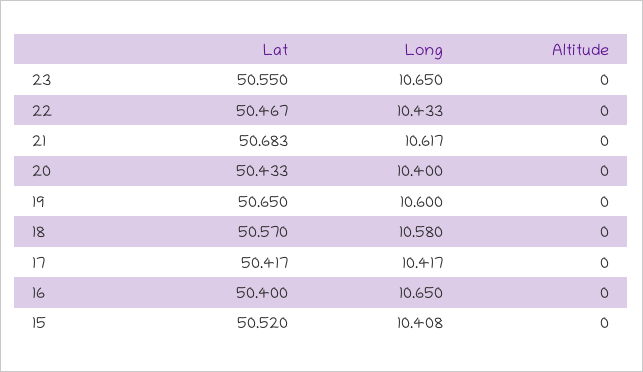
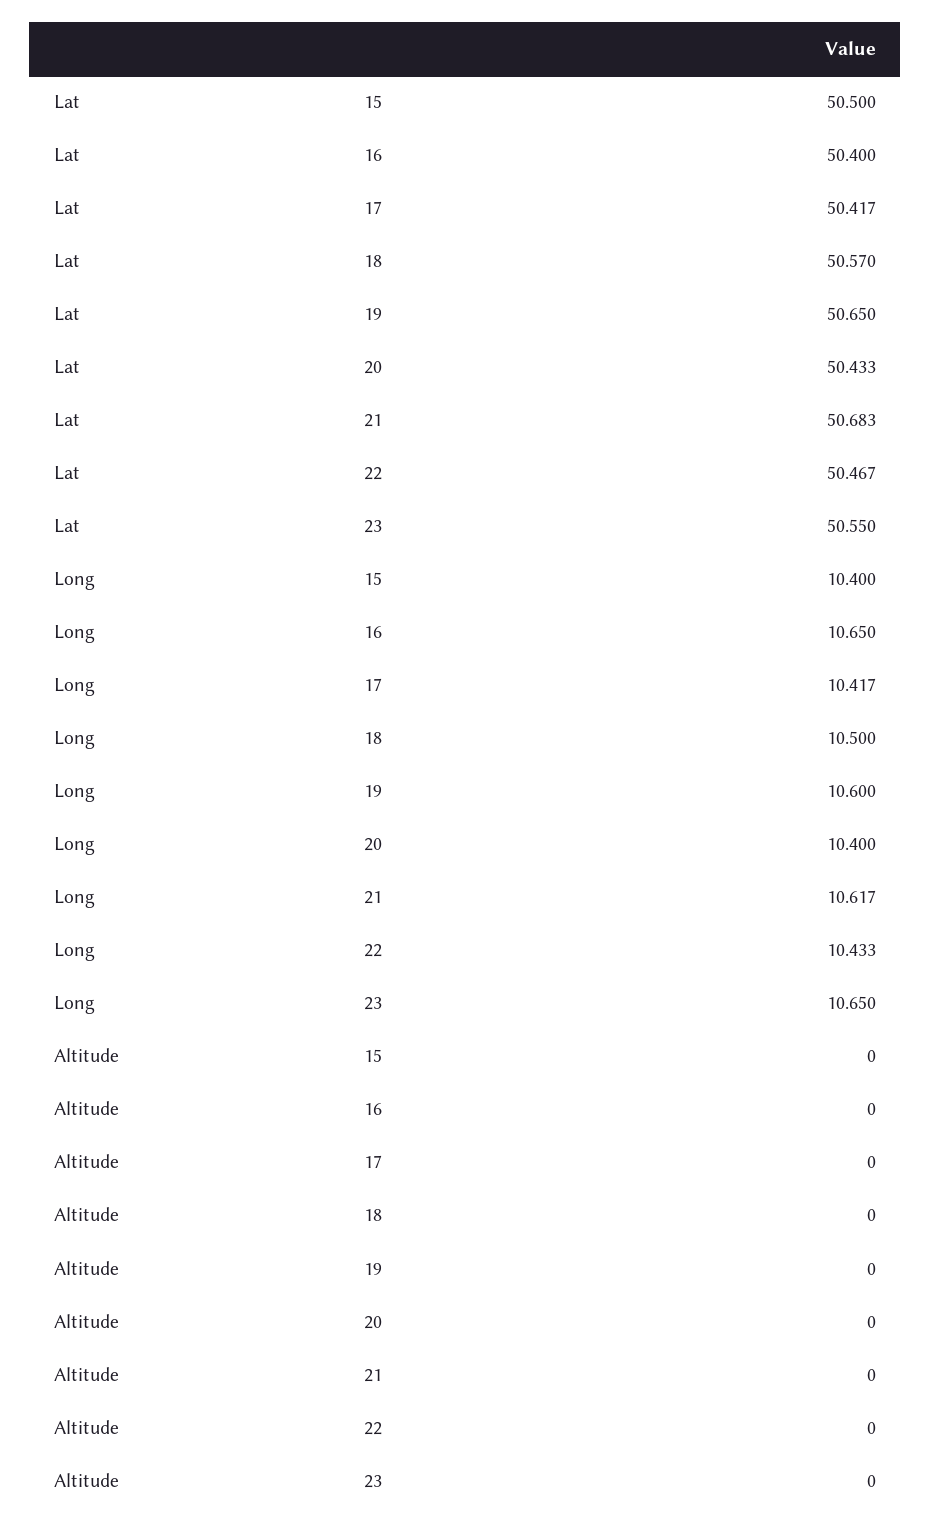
Long, 18: 10.58 -> 10.5
Lat, 15: 50.52 -> 50.5
Long, 15: 10.408 -> 10.4

